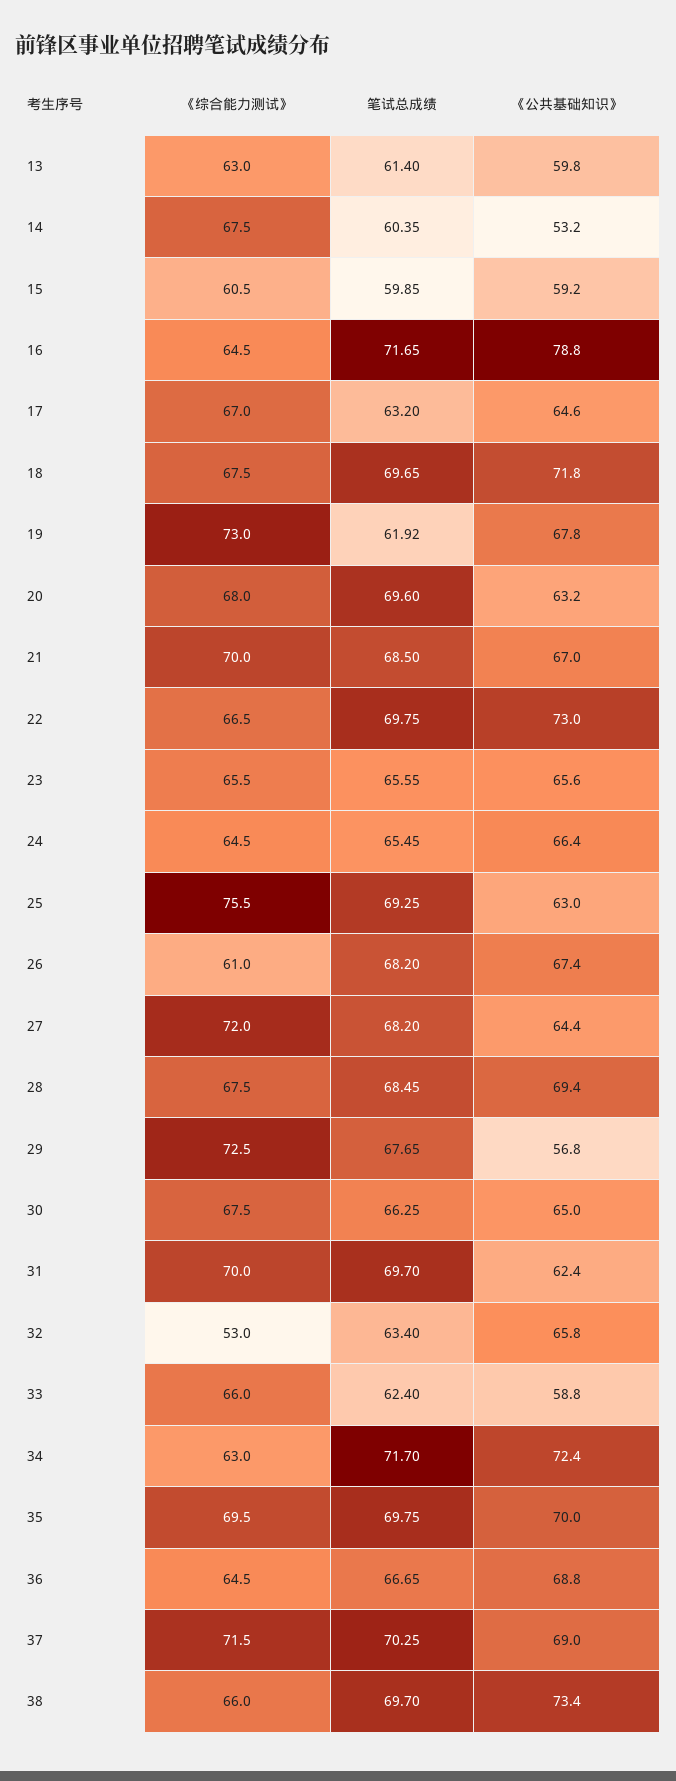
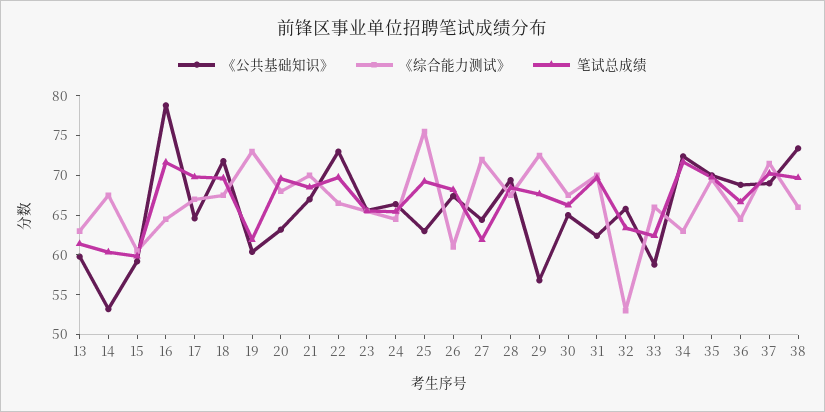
笔试总成绩, 17: 63.2 -> 70
《公共基础知识》, 19: 67.8 -> 60
笔试总成绩, 27: 68.2 -> 62.5

